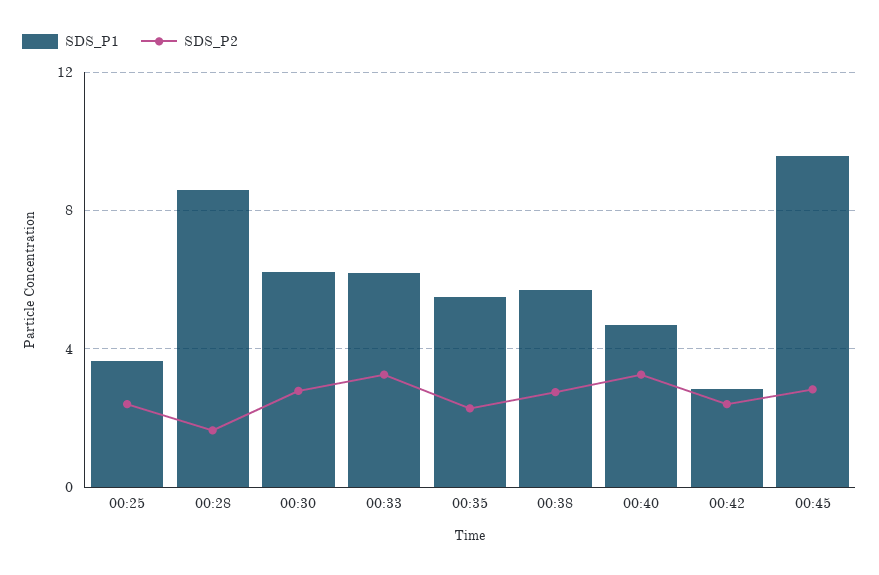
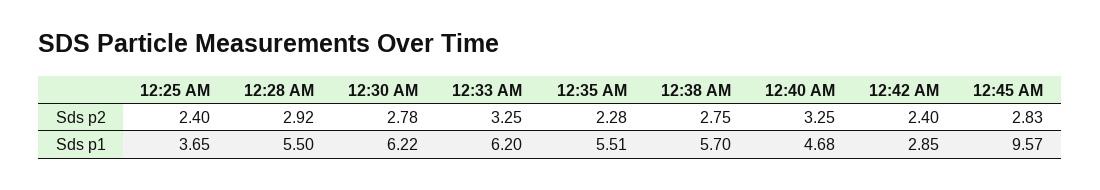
SDS_P1, 00:28: 8.5 -> 5.5
SDS_P2, 00:28: 1.5 -> 2.92

